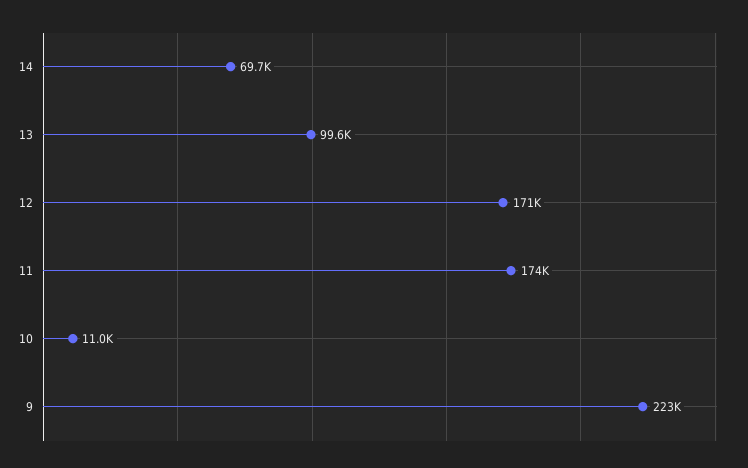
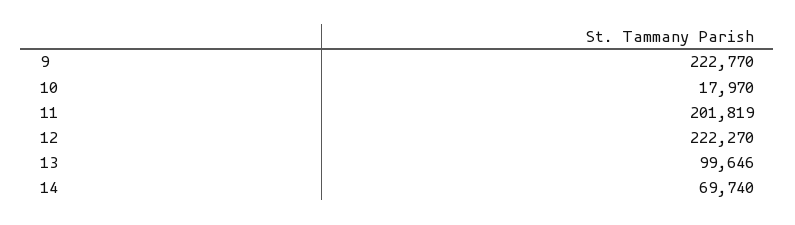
12: 171000 -> 222270
11: 174000 -> 201819
10: 11000 -> 17970

